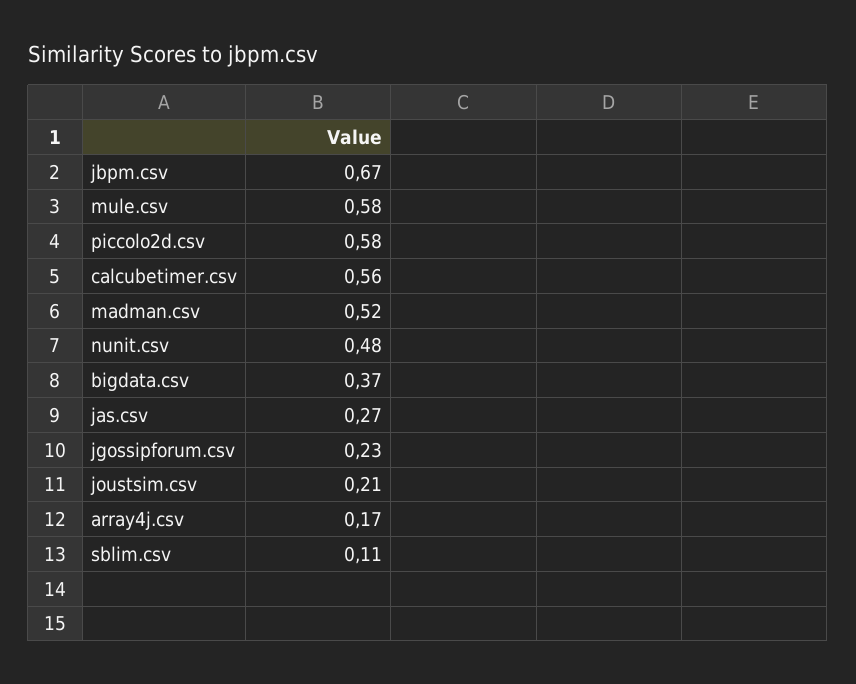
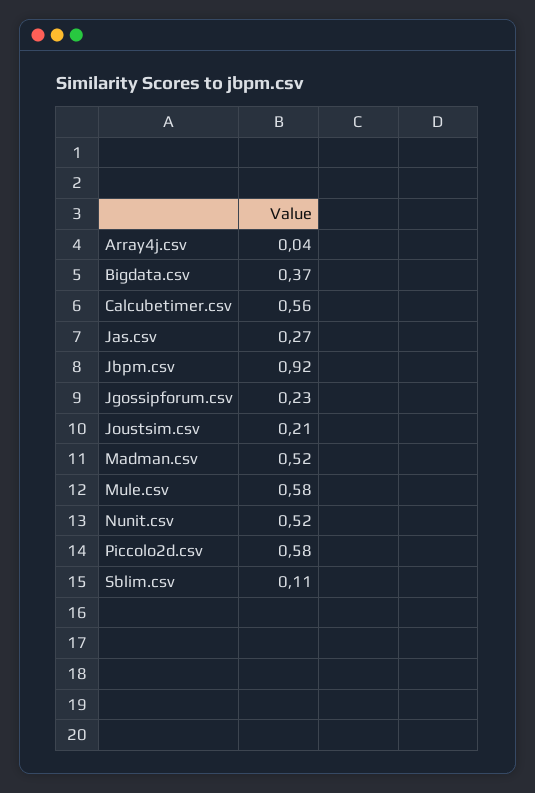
jbpm.csv: 0.67 -> 0.92
nunit.csv: 0.48 -> 0.52
array4j.csv: 0.17 -> 0.04

